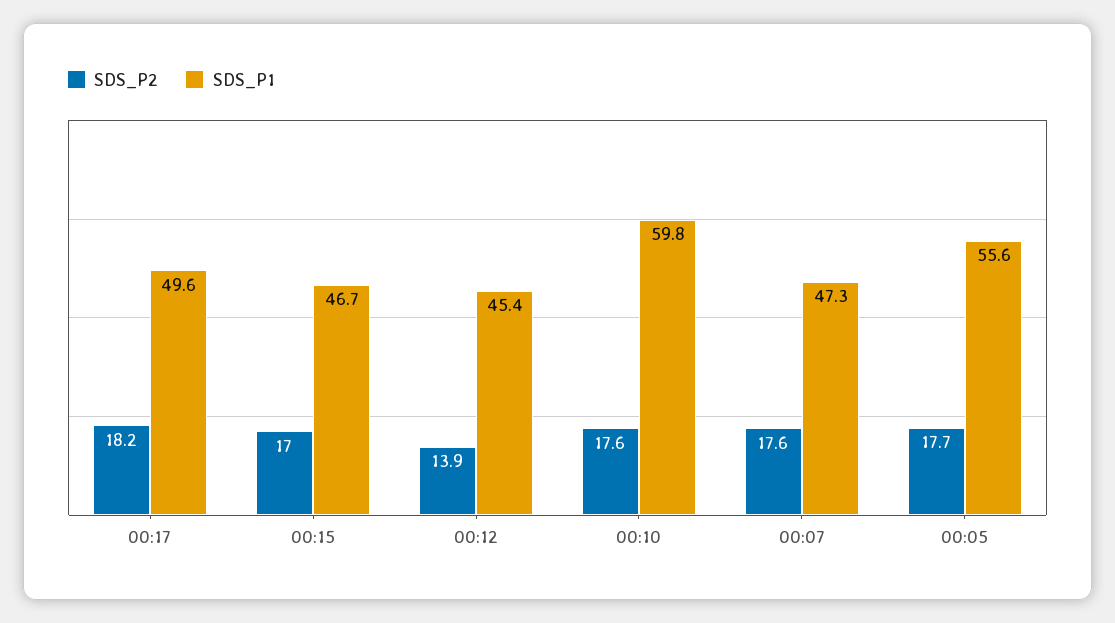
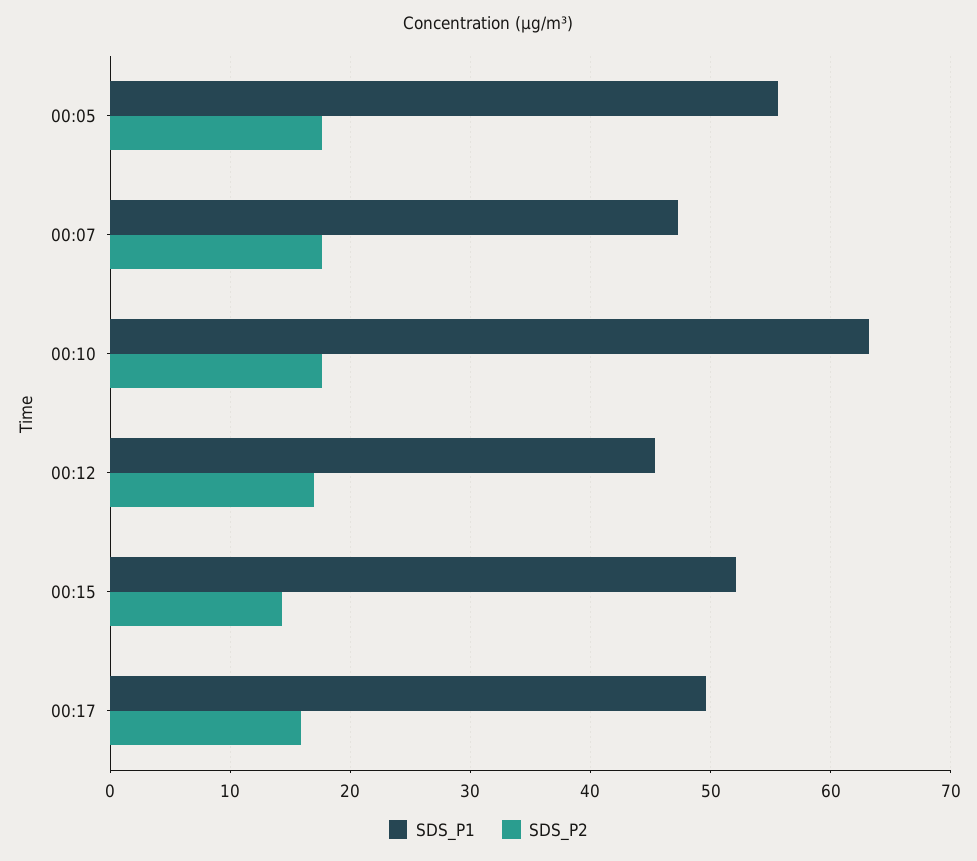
SDS_P2, 00:17: 18.2 -> 16
SDS_P2, 00:15: 17 -> 14
SDS_P1, 00:15: 46.7 -> 52
SDS_P2, 00:12: 13.9 -> 17
SDS_P1, 00:10: 59.8 -> 63

